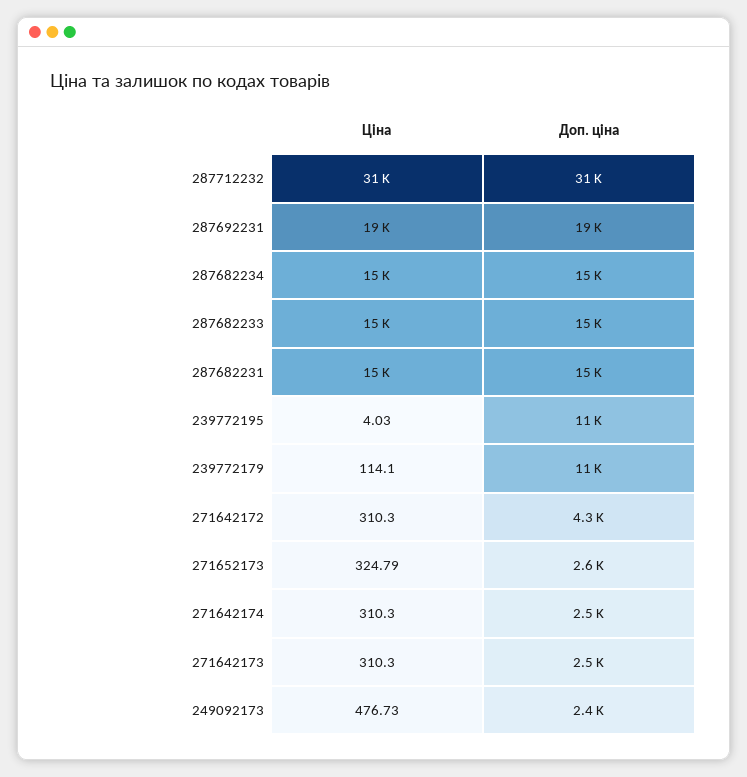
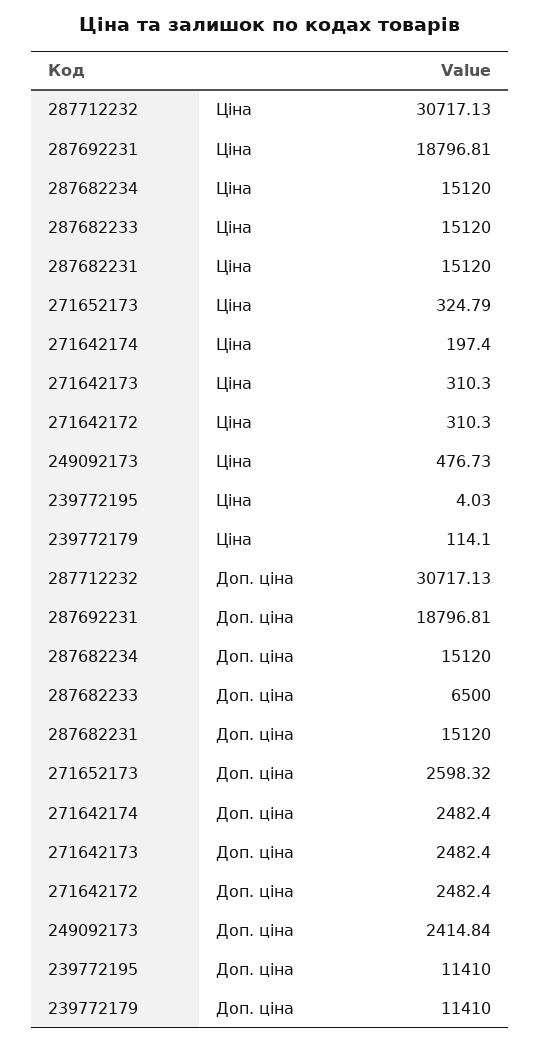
Доп. ціна, 287682233: 15000 -> 6500
Доп. ціна, 271642172: 4300 -> 2482.4
Ціна, 271642174: 310.3 -> 197.4

